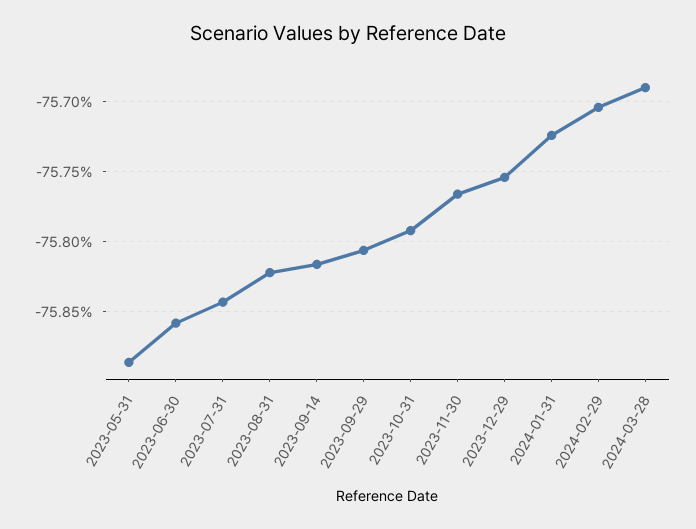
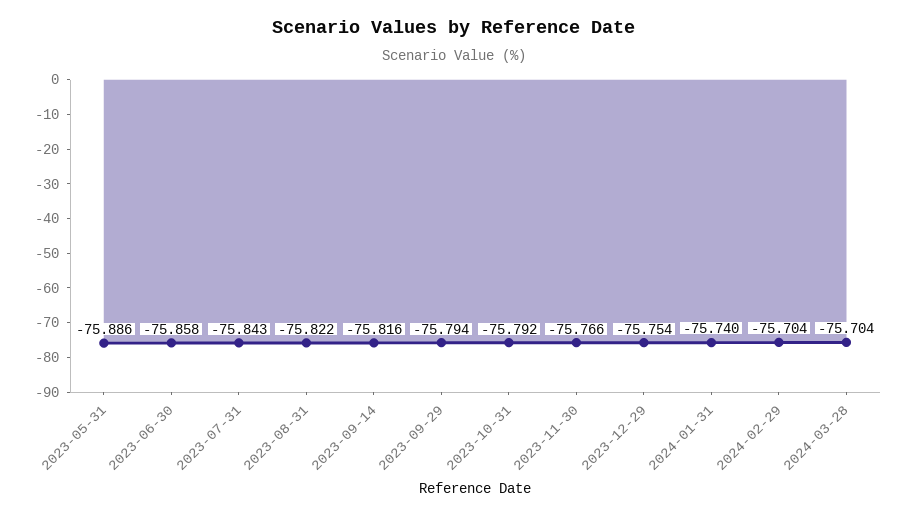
2023-09-29: -75.805 -> -75.794
2024-01-31: -75.725 -> -75.74
2024-03-28: -75.69 -> -75.704

